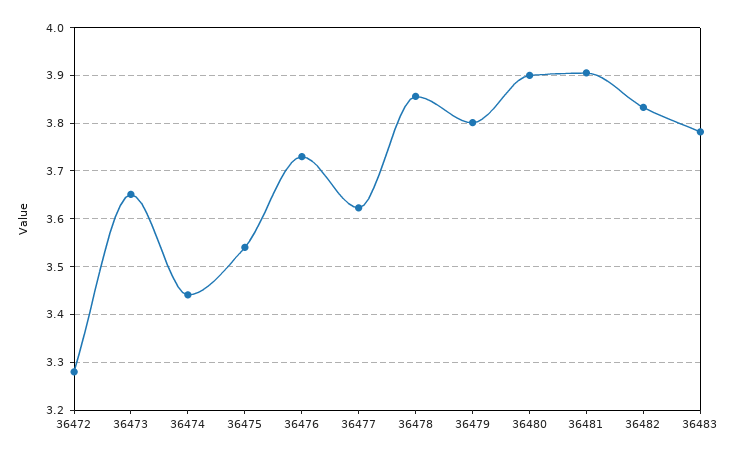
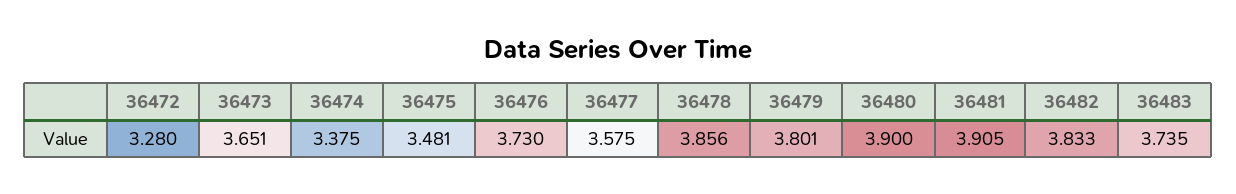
36474: 3.44 -> 3.375
36475: 3.54 -> 3.481
36477: 3.62 -> 3.575
36483: 3.78 -> 3.735

